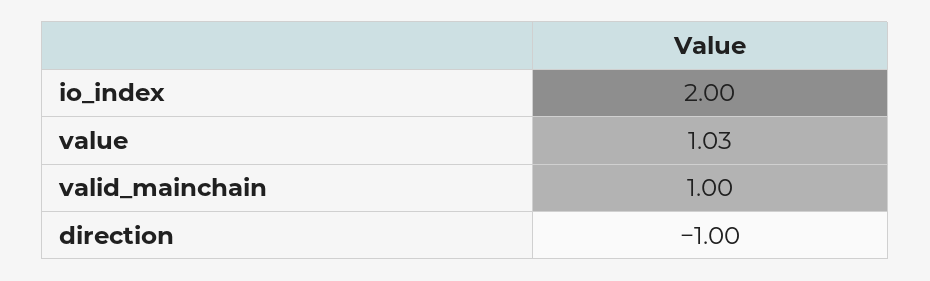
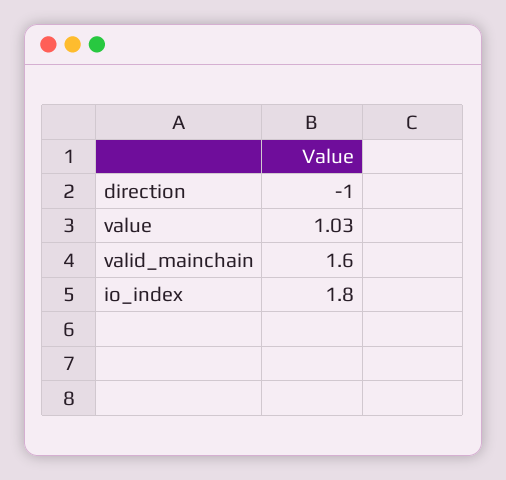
io_index: 2 -> 1.8
valid_mainchain: 1 -> 1.6

